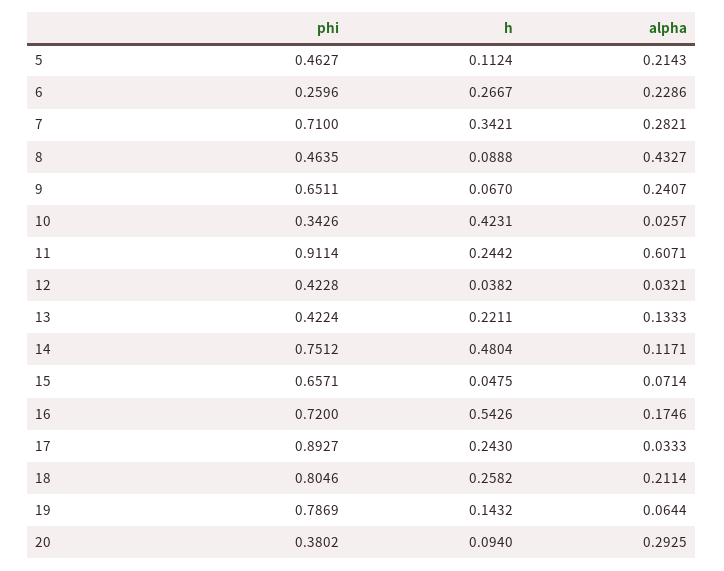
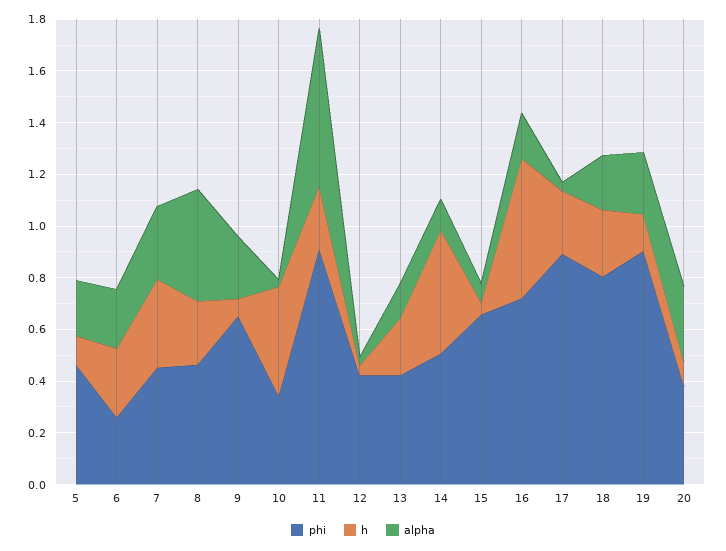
phi, 7: 0.71 -> 0.45
h, 8: 0.0888 -> 0.25
phi, 14: 0.7512 -> 0.5
phi, 19: 0.7869 -> 0.9
alpha, 19: 0.0644 -> 0.25

